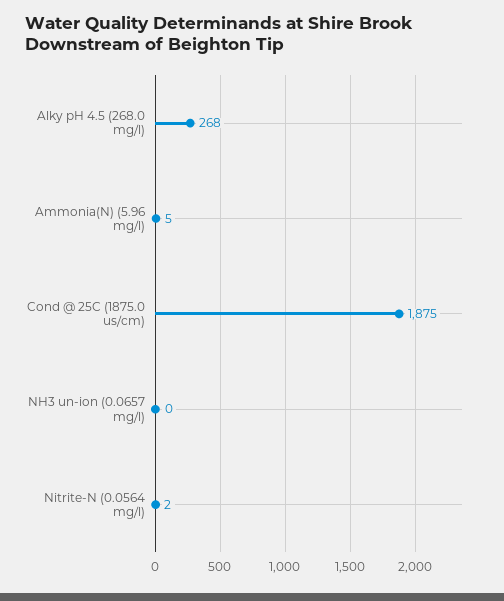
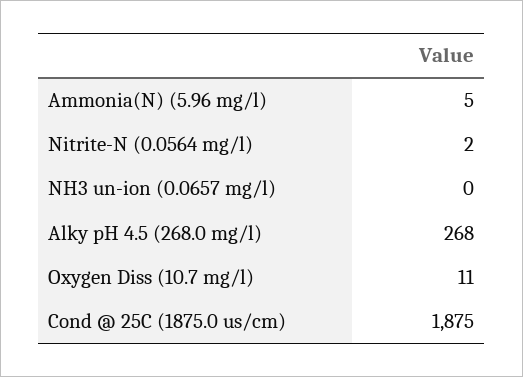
Oxygen Diss (10.7 mg/l): none -> 11

